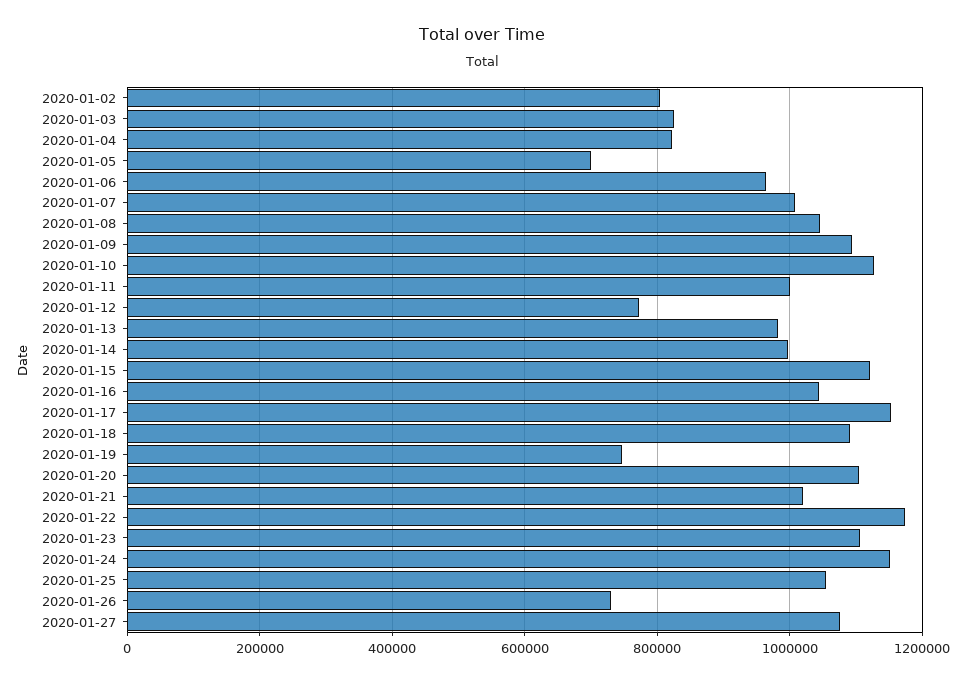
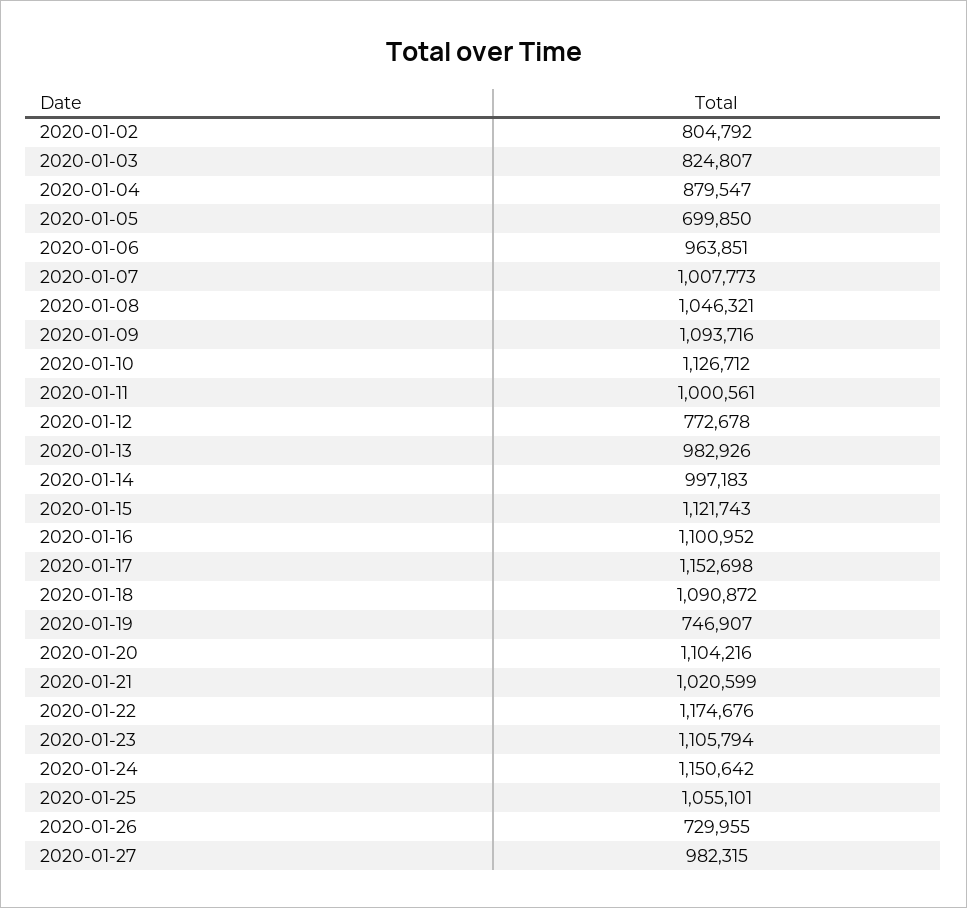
2020-01-04: 820000 -> 879547
2020-01-16: 1040000 -> 1100952
2020-01-27: 1080000 -> 982315

